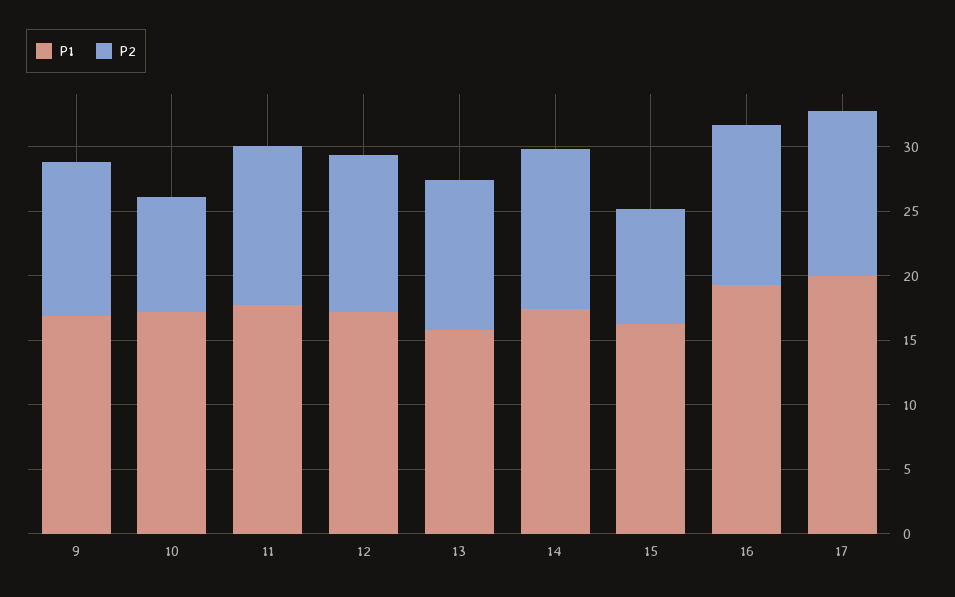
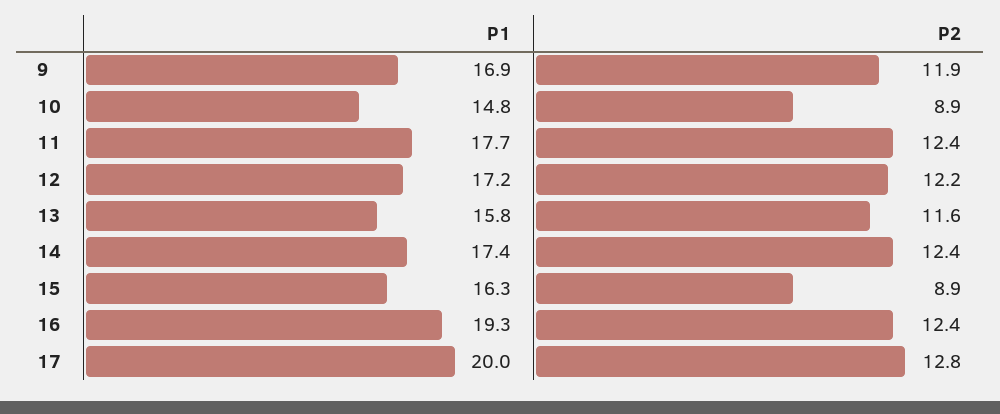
P1, 10: 17 -> 14.8

